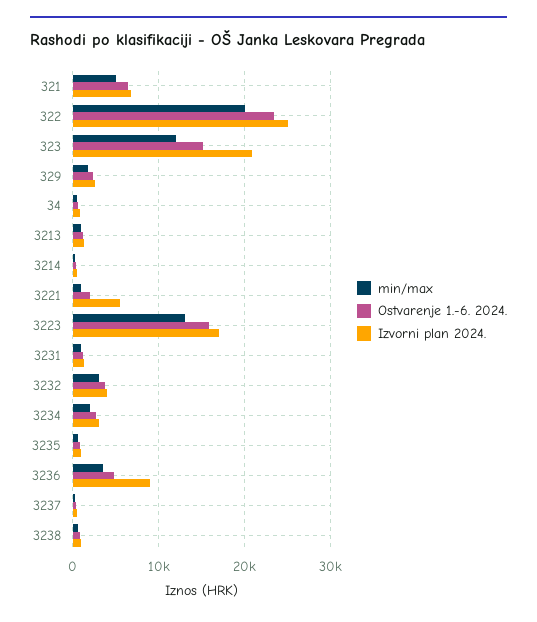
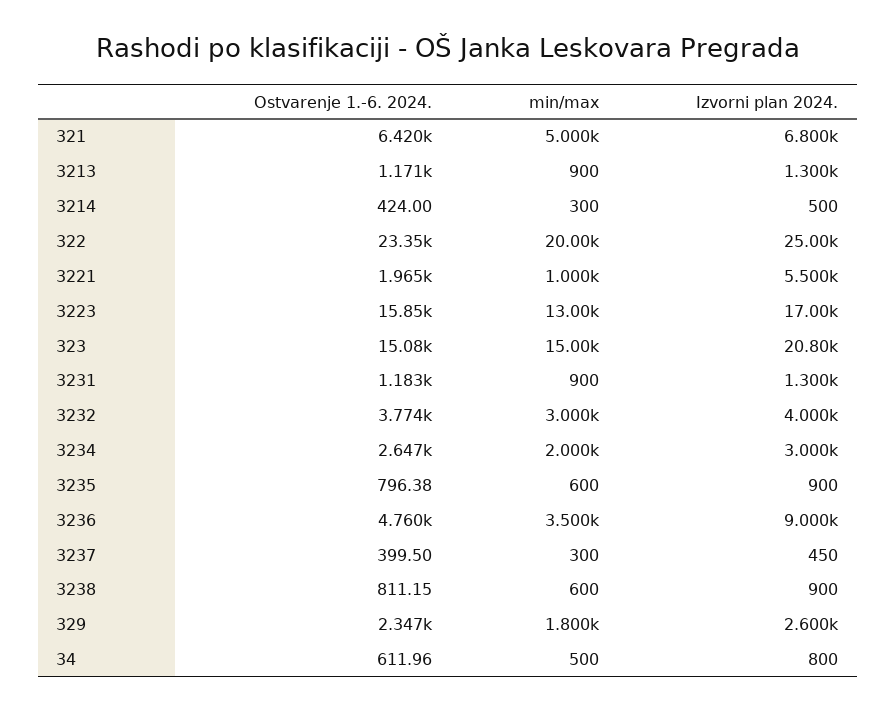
min/max, 323: 12000 -> 15000

